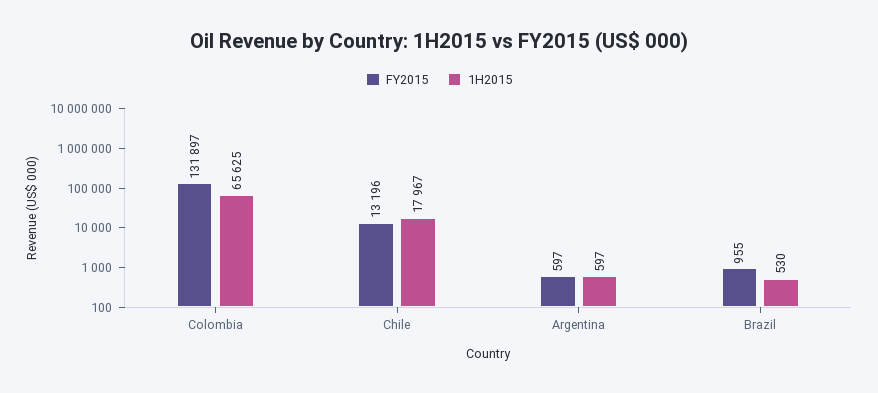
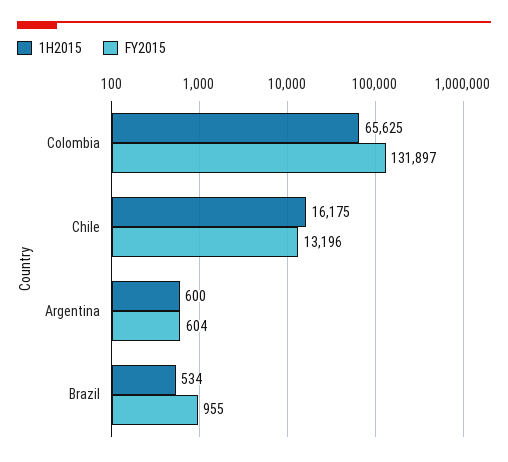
1H2015, Chile: 17967 -> 16175
FY2015, Argentina: 597 -> 604
1H2015, Argentina: 597 -> 600
1H2015, Brazil: 530 -> 534

